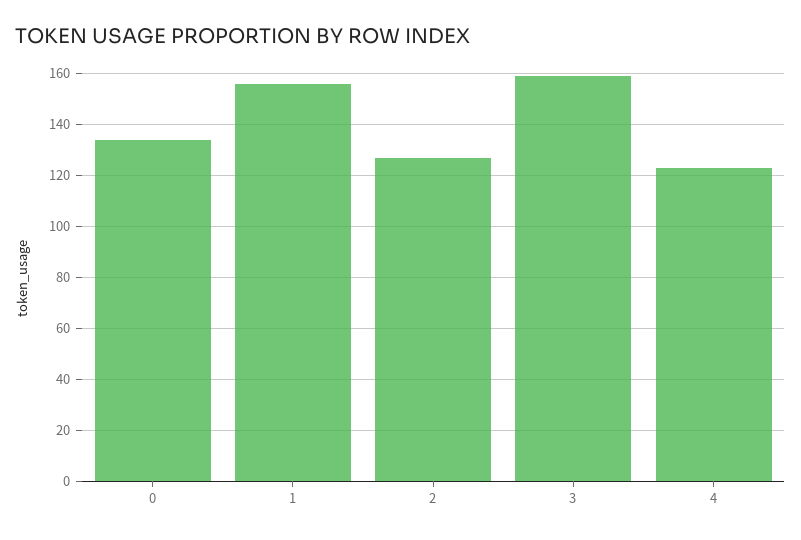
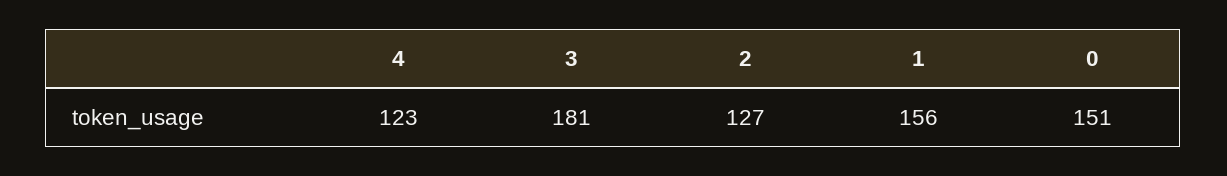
0: 135 -> 151
3: 160 -> 181

